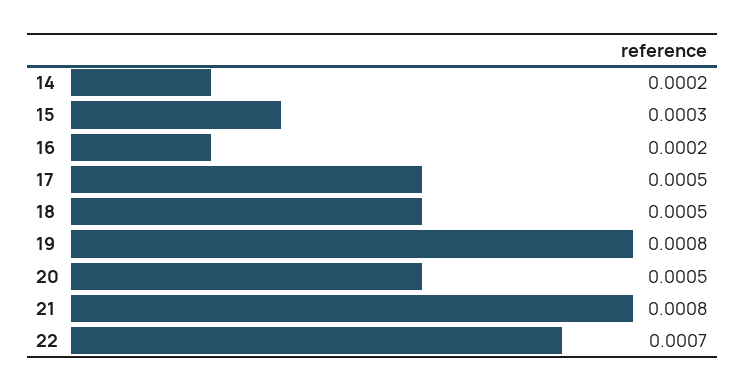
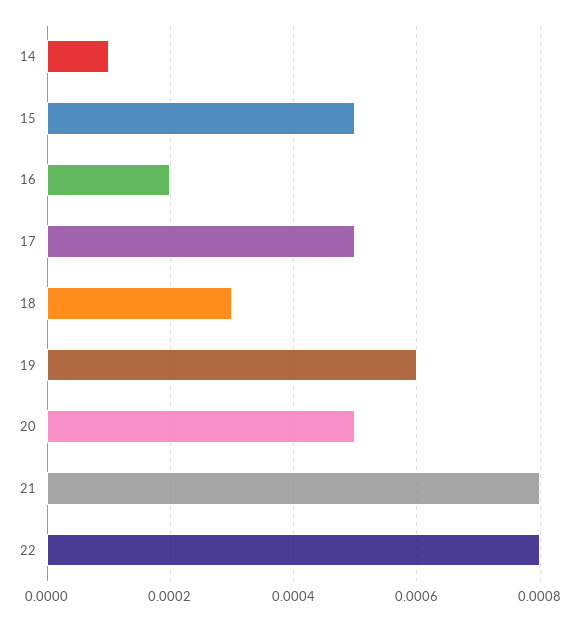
14: 0.0002 -> 0.0001
15: 0.0003 -> 0.0005
18: 0.0005 -> 0.0003
19: 0.0008 -> 0.0006
22: 0.0007 -> 0.0008

